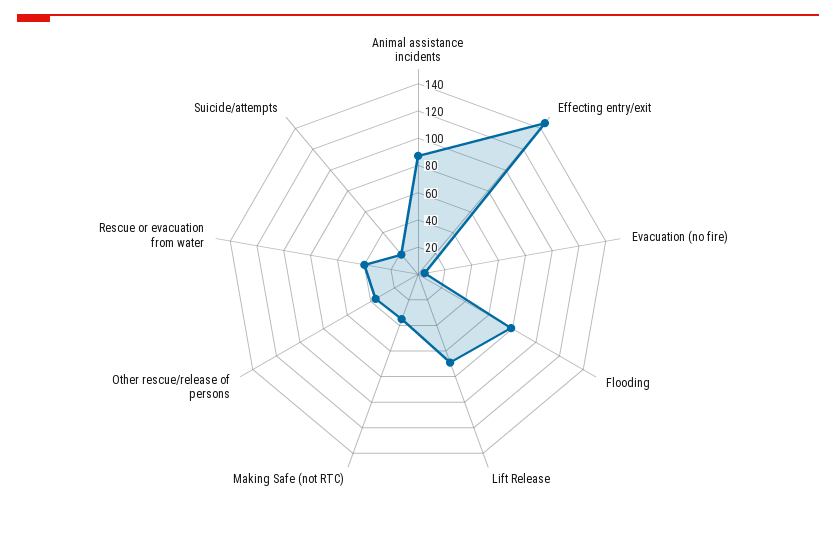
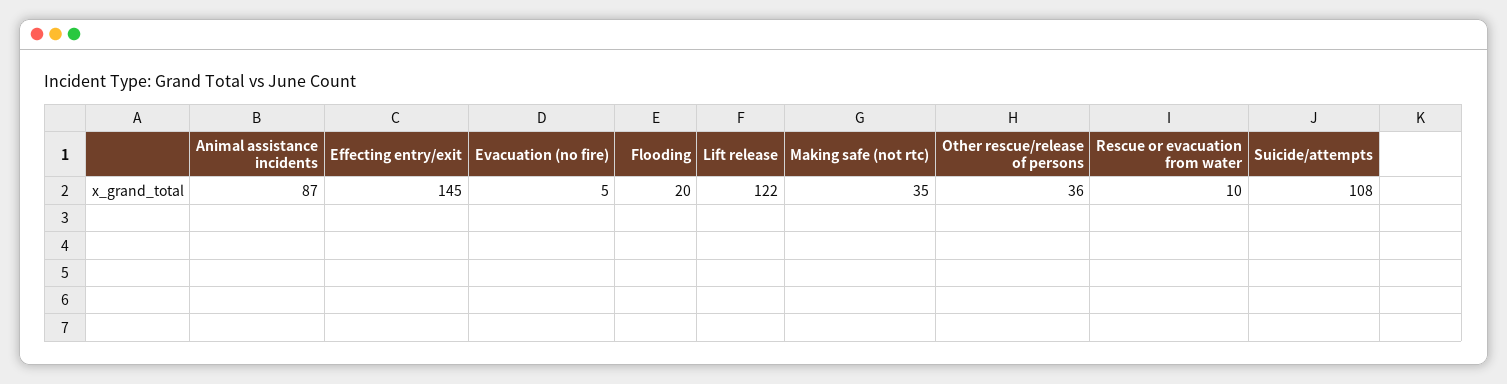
Flooding: 80 -> 20
Lift Release: 70 -> 122
Rescue or evacuation from water: 40 -> 10
Suicide/attempts: 20 -> 108

